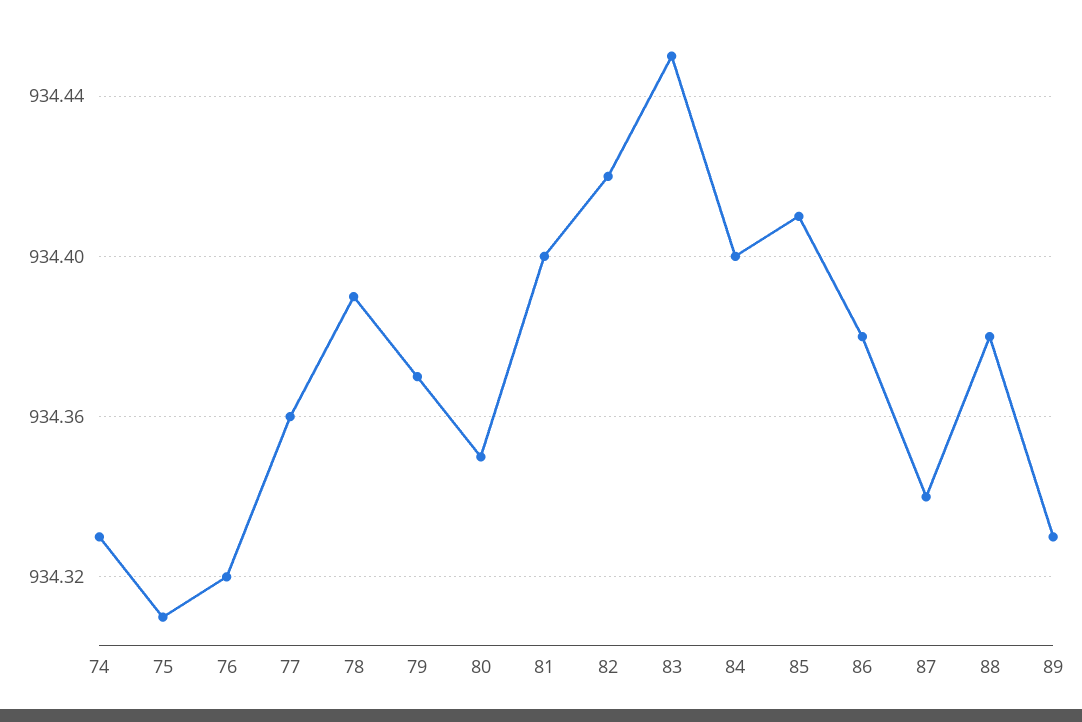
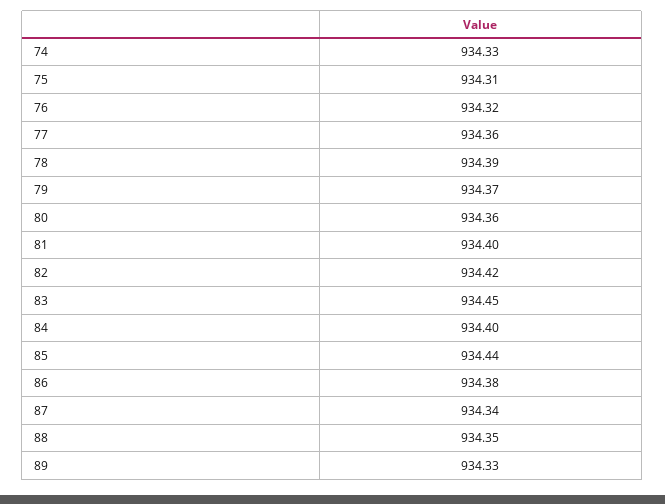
80: 934.35 -> 934.36
85: 934.41 -> 934.44
88: 934.38 -> 934.35

